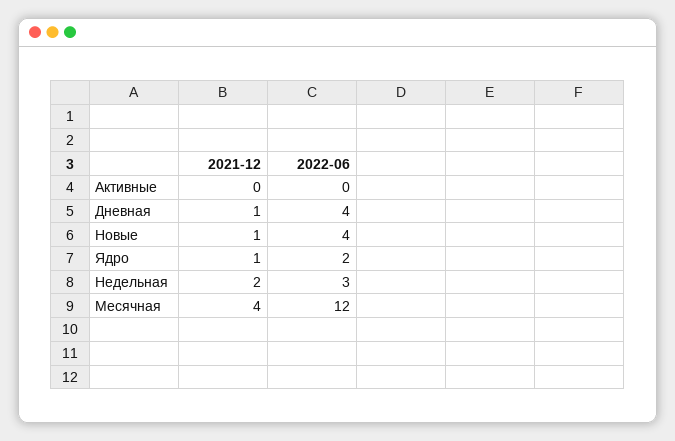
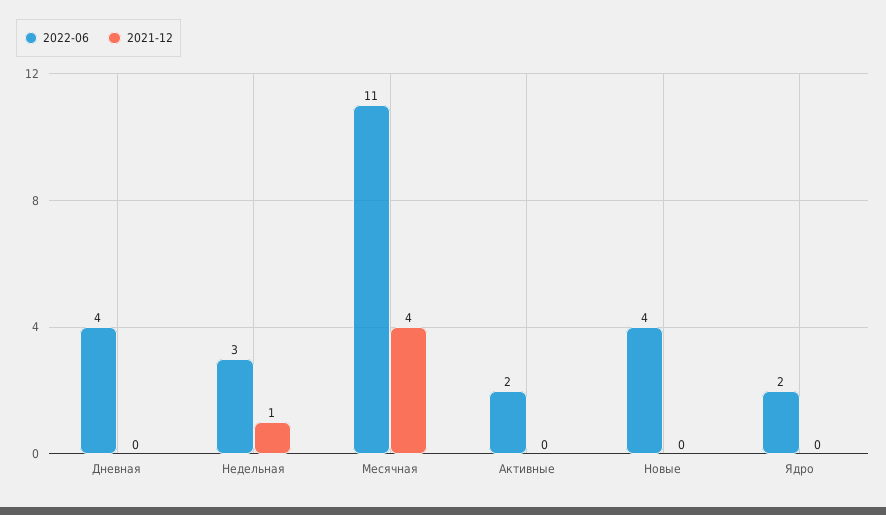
2022-06, Активные: 0 -> 2
2021-12, Дневная: 1 -> 0
2021-12, Новые: 1 -> 0
2021-12, Ядро: 1 -> 0
2021-12, Недельная: 2 -> 1
2022-06, Месячная: 12 -> 11

